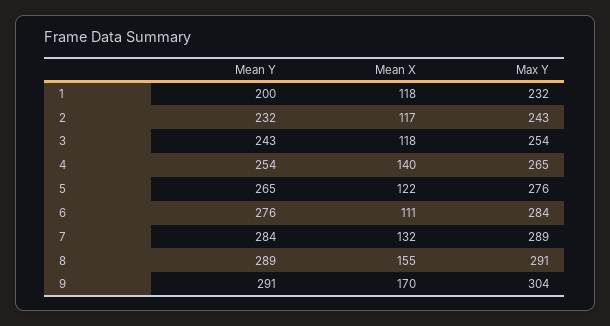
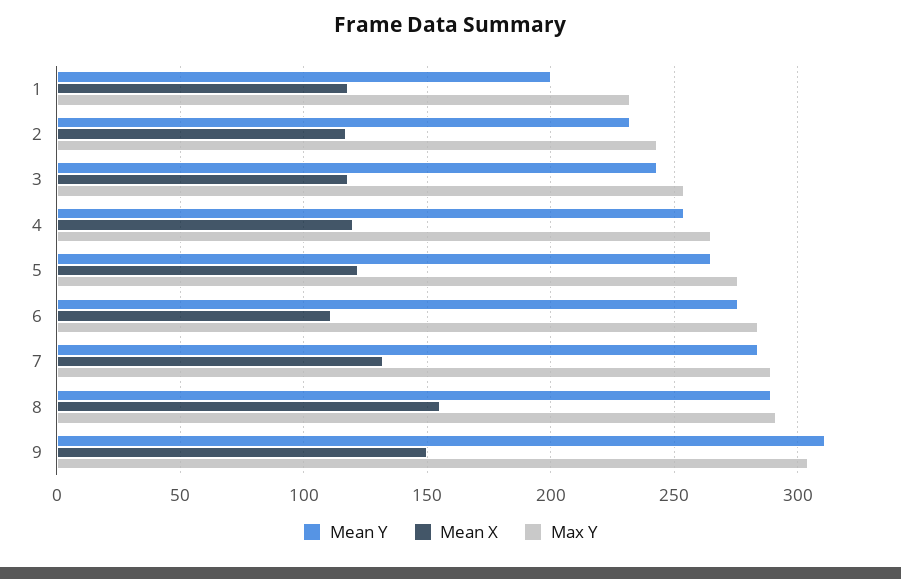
Mean X, 4: 140 -> 120
Mean Y, 9: 291 -> 310
Mean X, 9: 170 -> 150

